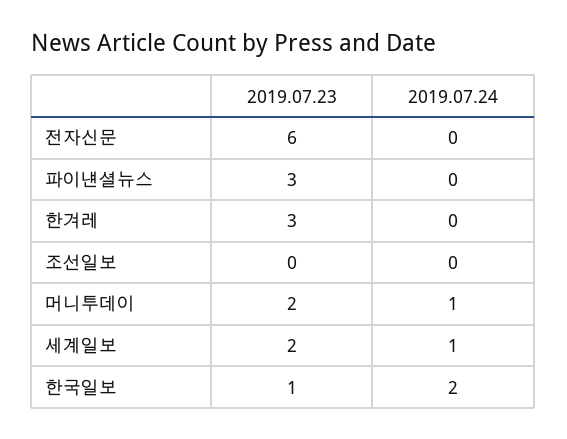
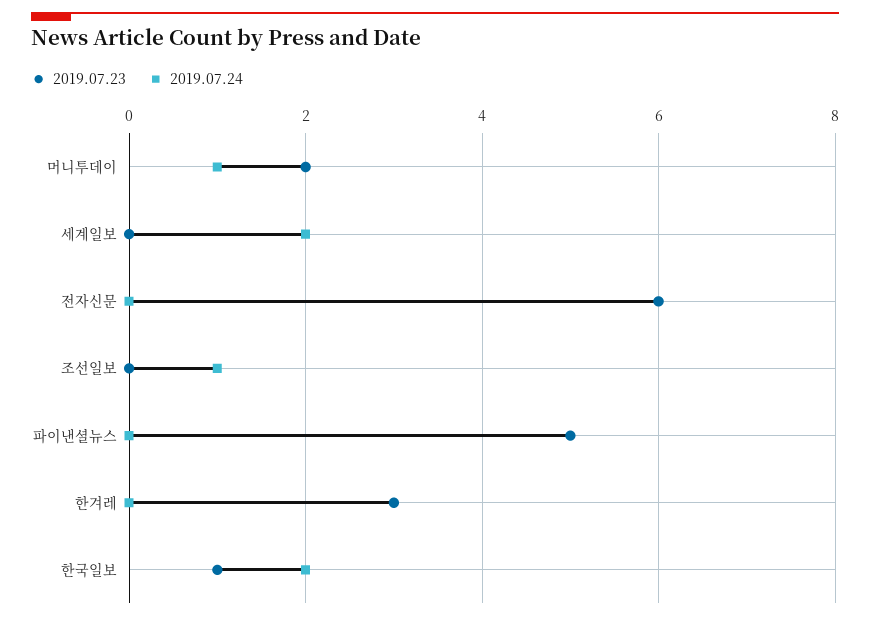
2019.07.23, 파이낸셜뉴스: 3 -> 5
2019.07.24, 조선일보: 0 -> 1
2019.07.23, 세계일보: 2 -> 0
2019.07.24, 세계일보: 1 -> 2

